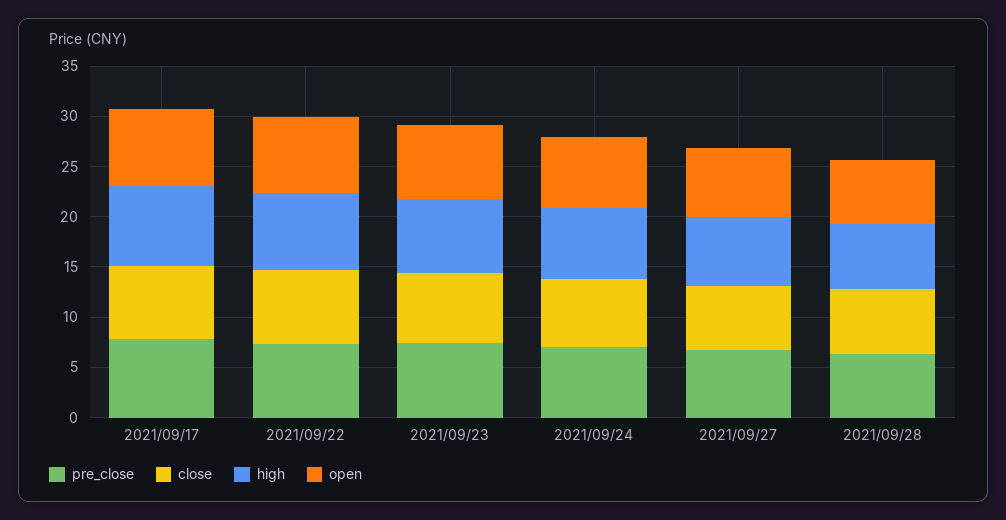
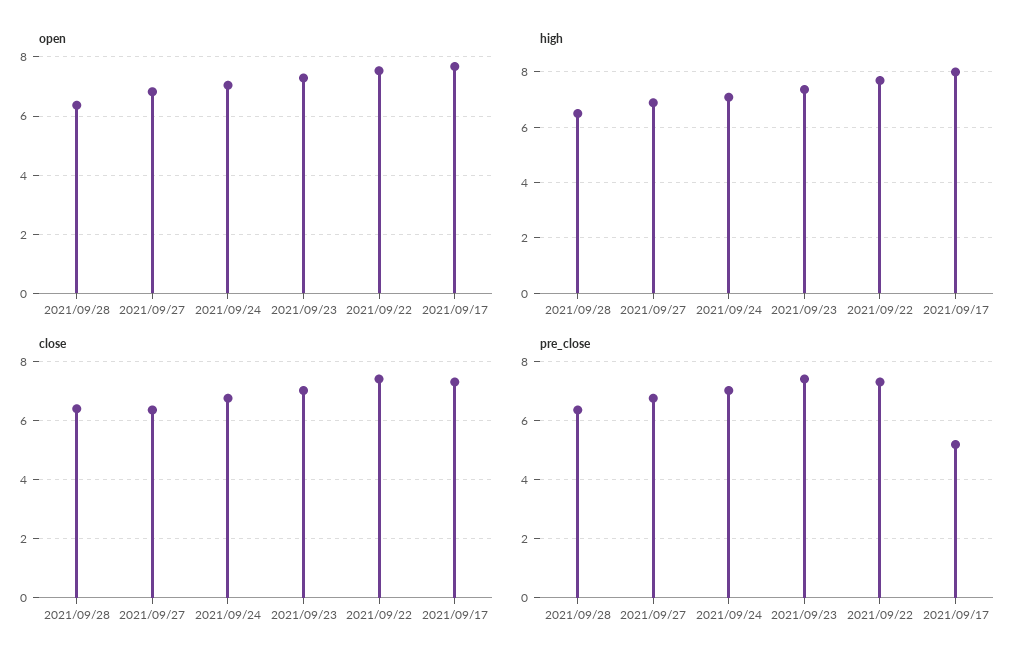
pre_close, 2021/09/17: 8 -> 5.25

